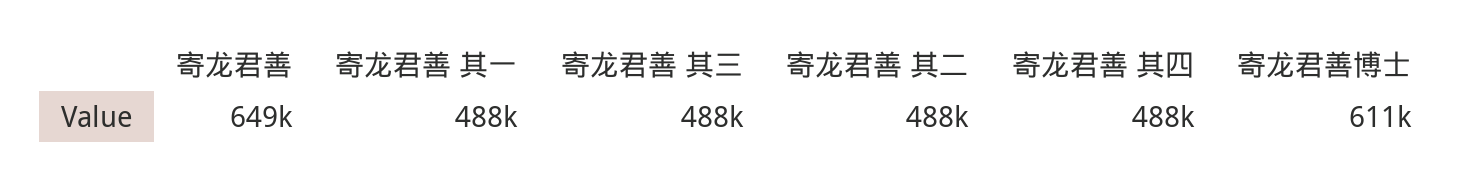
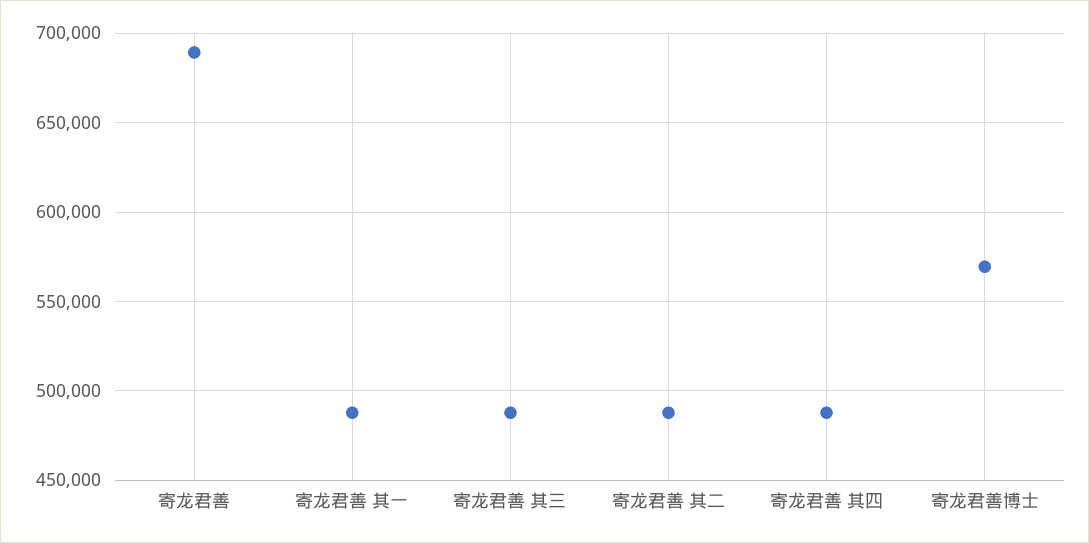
寄龙君善: 649000 -> 690000
寄龙君善博士: 611000 -> 570000

